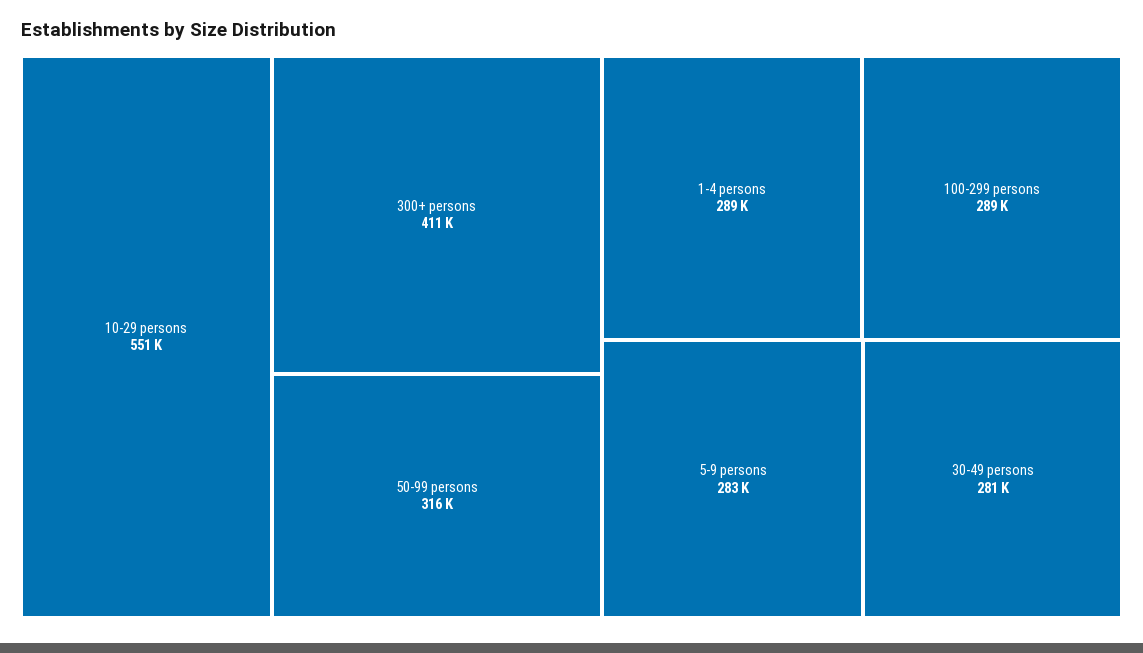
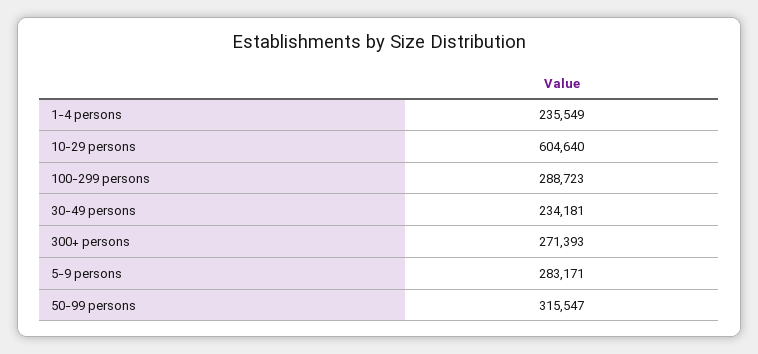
10-29 persons: 551000 -> 604640
300+ persons: 411000 -> 271393
1-4 persons: 289000 -> 235549
30-49 persons: 281000 -> 234181

